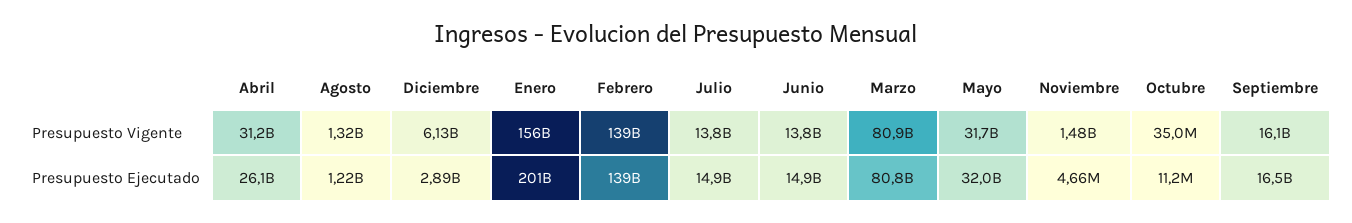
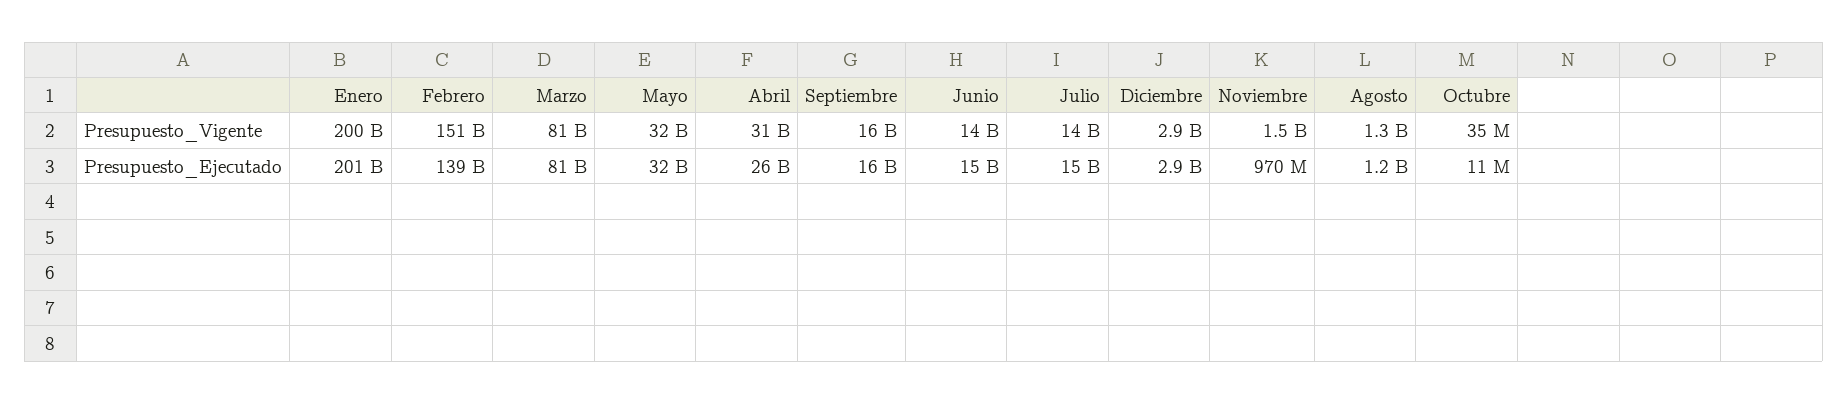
Diciembre, Presupuesto Vigente: 6130000000 -> 2900000000
Enero, Presupuesto Vigente: 156000000000 -> 200000000000
Febrero, Presupuesto Vigente: 139000000000 -> 151000000000
Noviembre, Presupuesto Ejecutado: 4660000 -> 970000000

